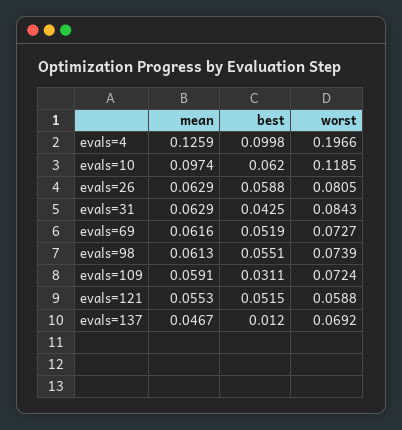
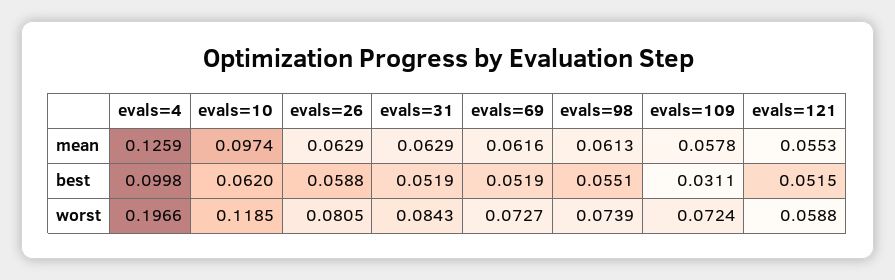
best, evals=31: 0.0425 -> 0.0519
mean, evals=109: 0.0591 -> 0.0578
mean, evals=137: 0.0467 -> none
best, evals=137: 0.012 -> none
worst, evals=137: 0.0692 -> none

